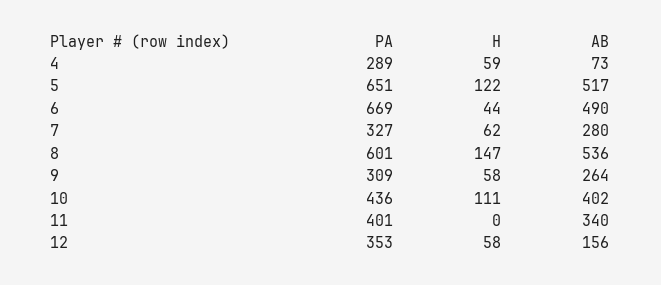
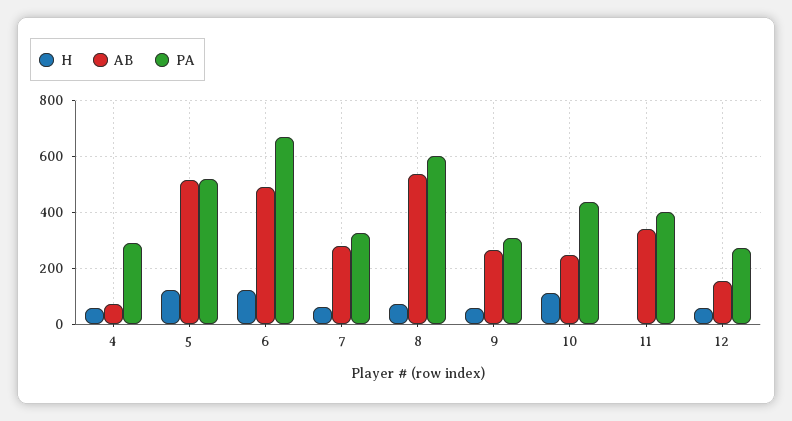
PA, 5: 651 -> 525
H, 6: 44 -> 125
H, 8: 147 -> 75
AB, 10: 402 -> 250
PA, 12: 353 -> 275

